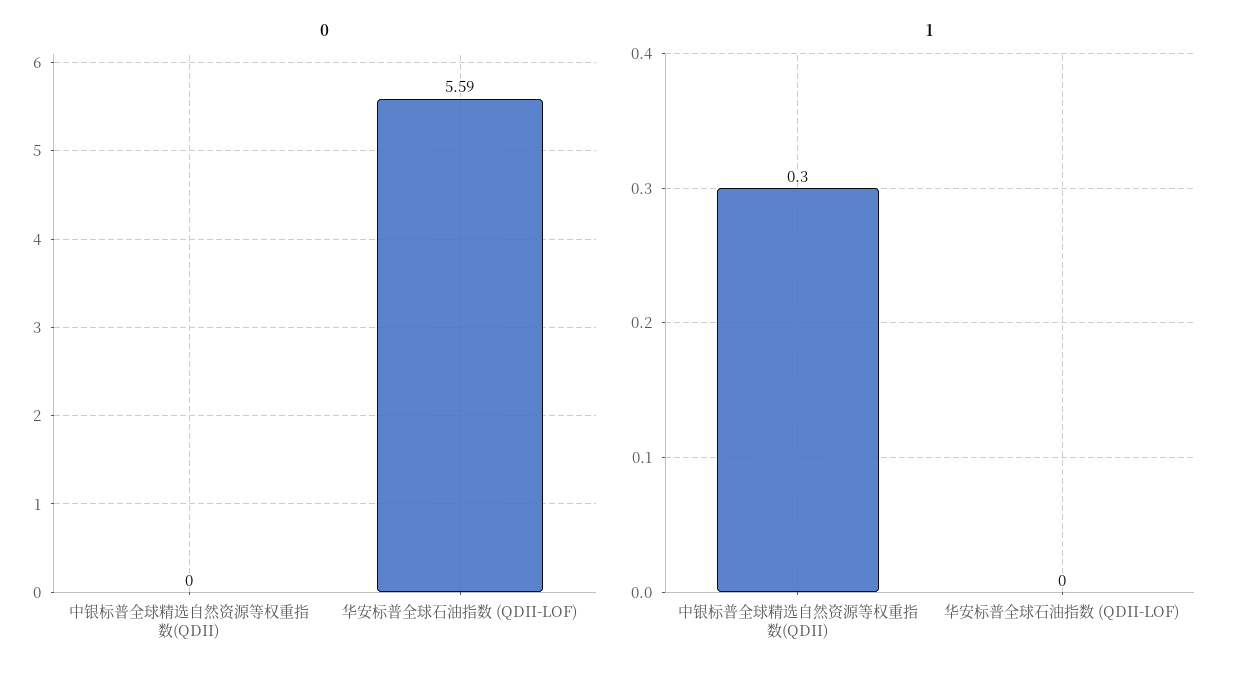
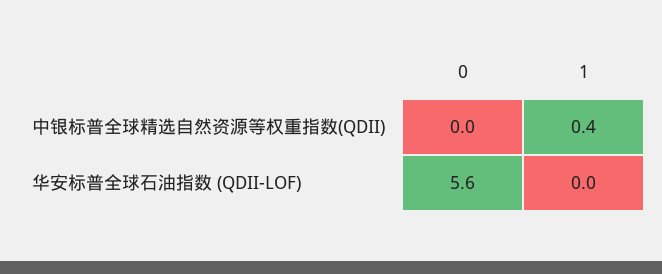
0, 华安标普全球石油指数 (QDII-LOF): 5.59 -> 5.6
1, 中银标普全球精选自然资源等权重指数(QDII): 0.3 -> 0.4

